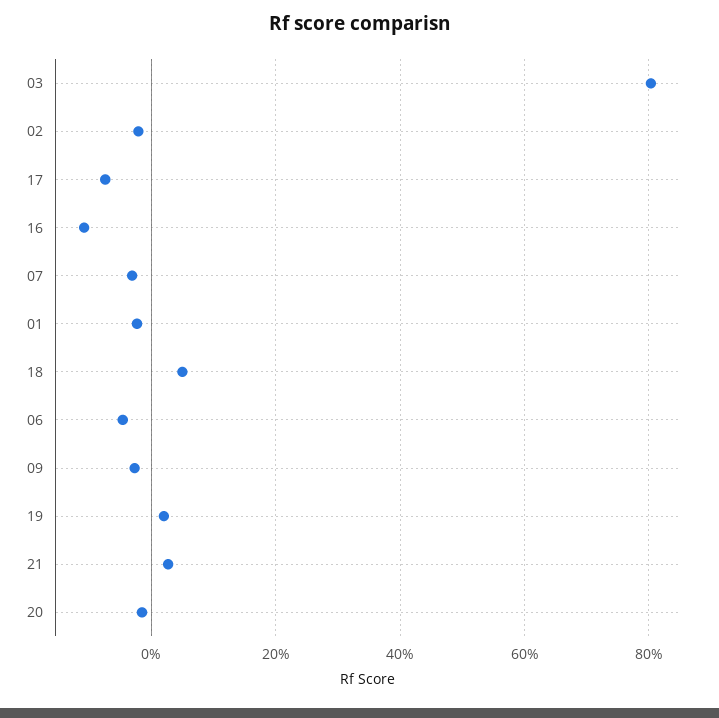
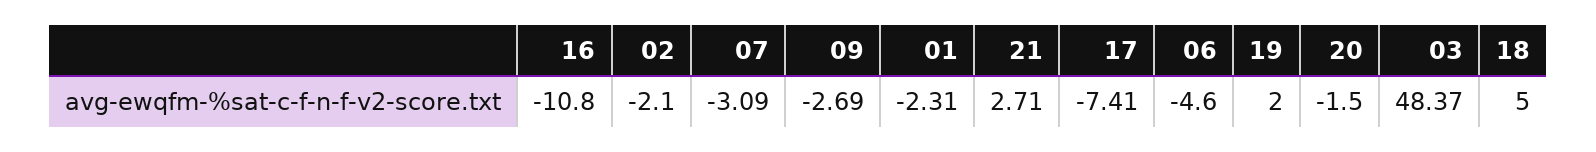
03: 80 -> 48.37

